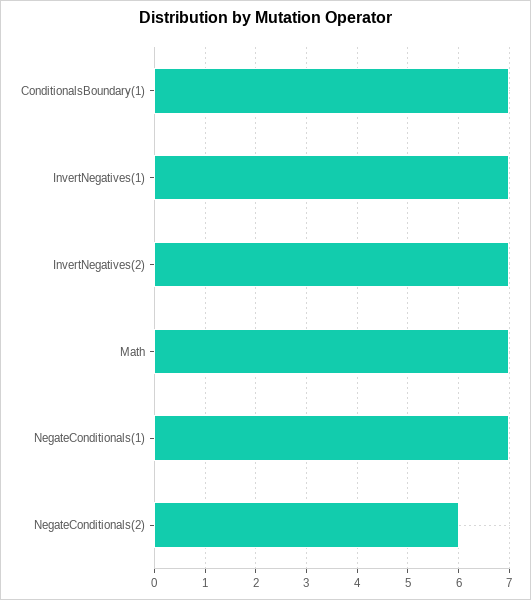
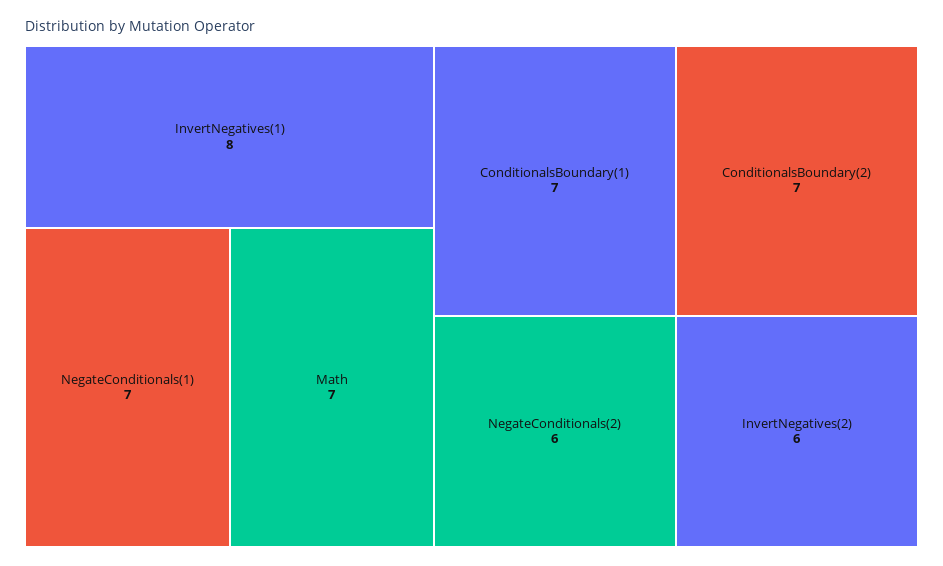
InvertNegatives(1): 7 -> 8
InvertNegatives(2): 7 -> 6
ConditionalsBoundary(2): none -> 7

